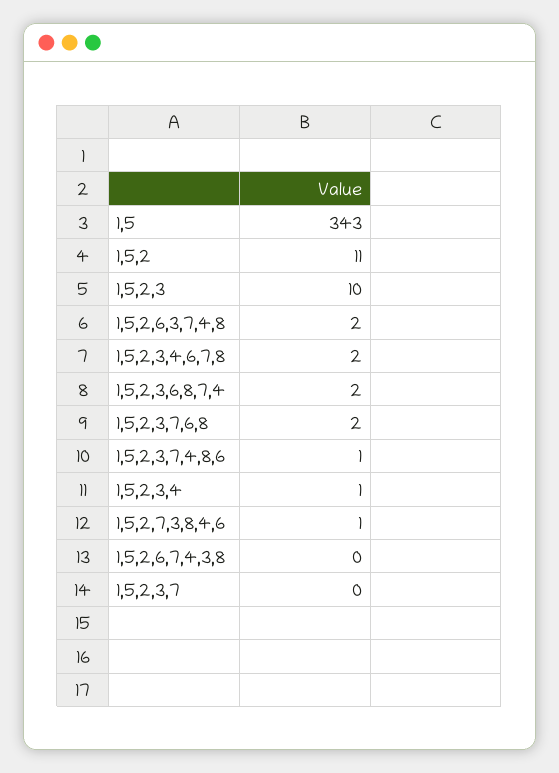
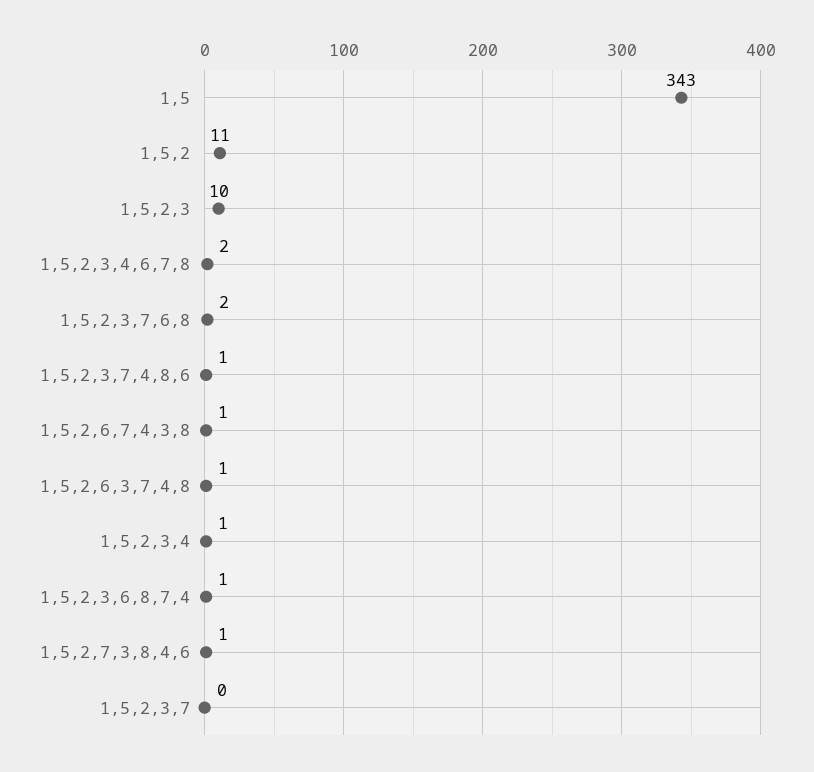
1,5,2,6,3,7,4,8: 2 -> 1
1,5,2,3,6,8,7,4: 2 -> 1
1,5,2,6,7,4,3,8: 0 -> 1

